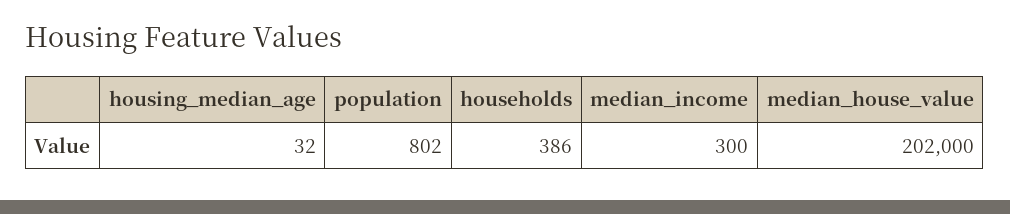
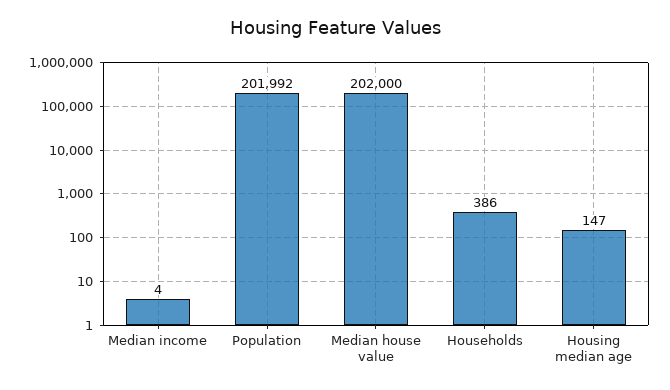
housing_median_age: 32 -> 147
population: 802 -> 201992
median_income: 300 -> 4

